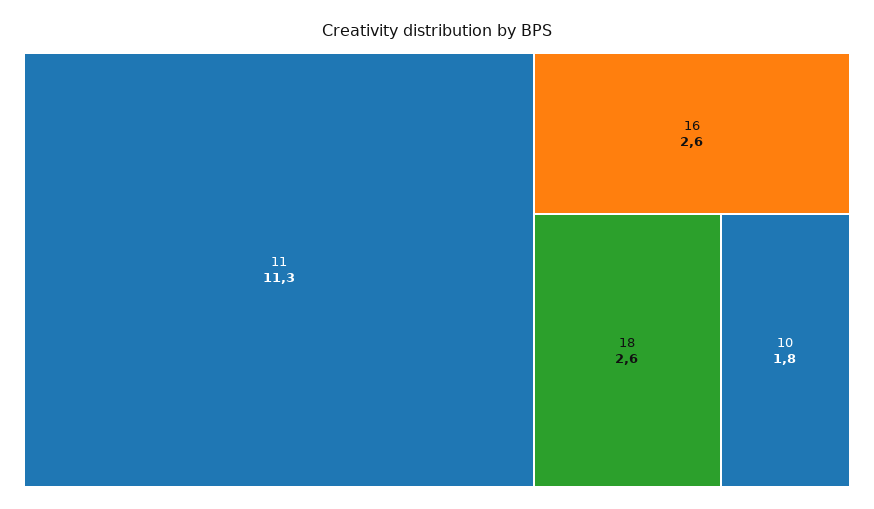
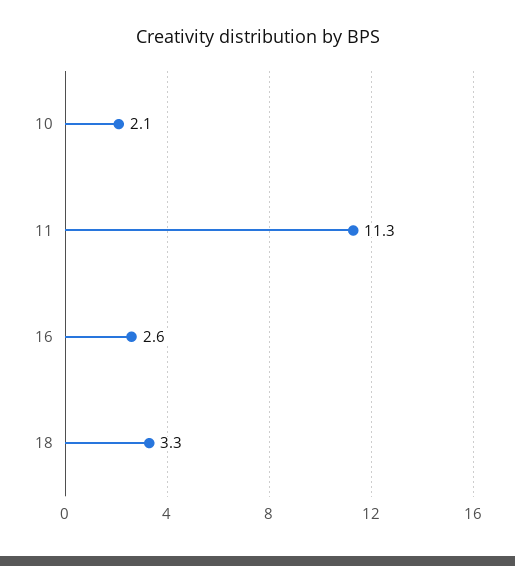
18: 2.6 -> 3.3
10: 1.8 -> 2.1

